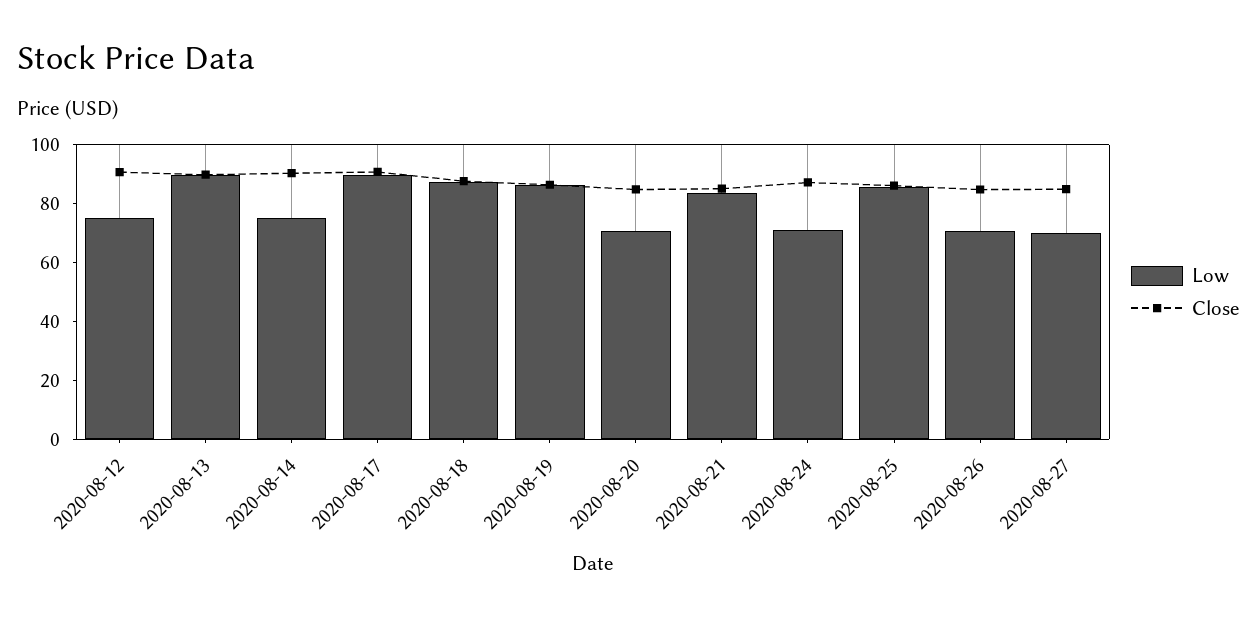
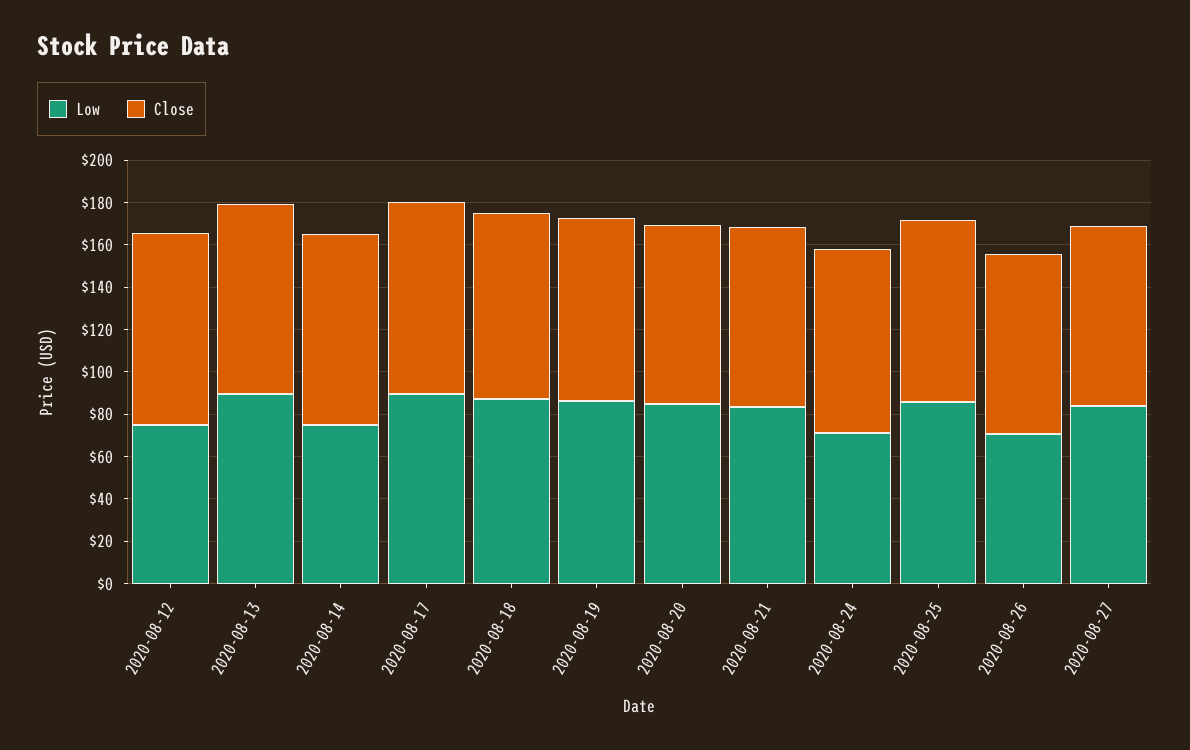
Low, 2020-08-20: 70 -> 85
Low, 2020-08-27: 70 -> 85

